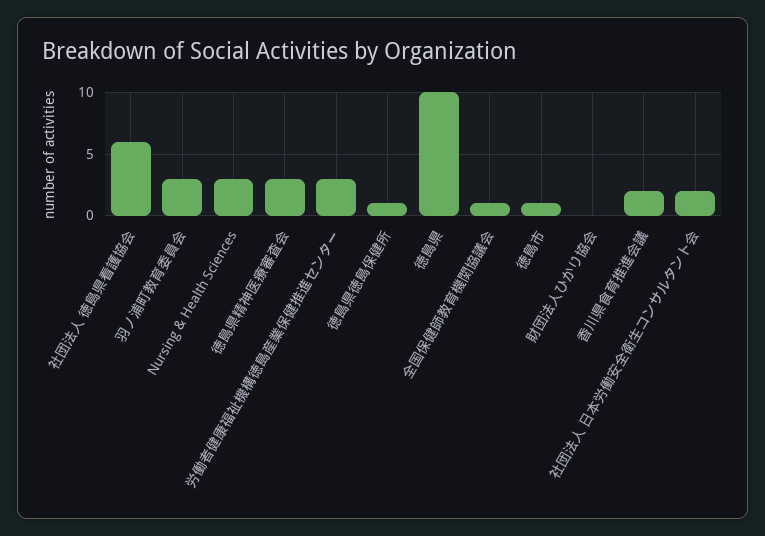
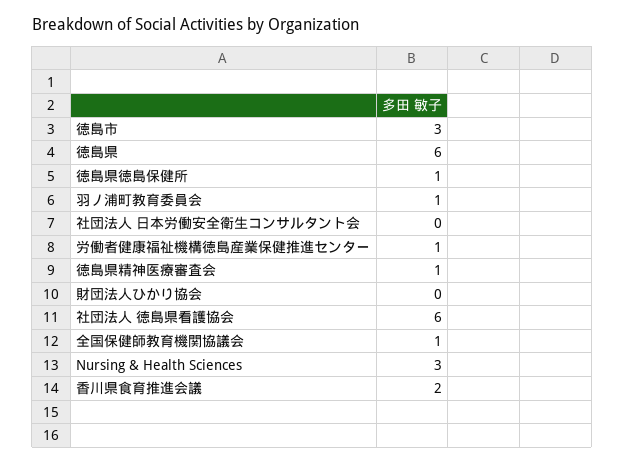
羽ノ浦町教育委員会: 3 -> 1
徳島県精神医療審査会: 3 -> 1
労働者健康福祉機構徳島産業保健推進センター: 3 -> 1
徳島県: 10 -> 6
徳島市: 1 -> 3
社団法人 日本労働安全衛生コンサルタント会: 2 -> 0

